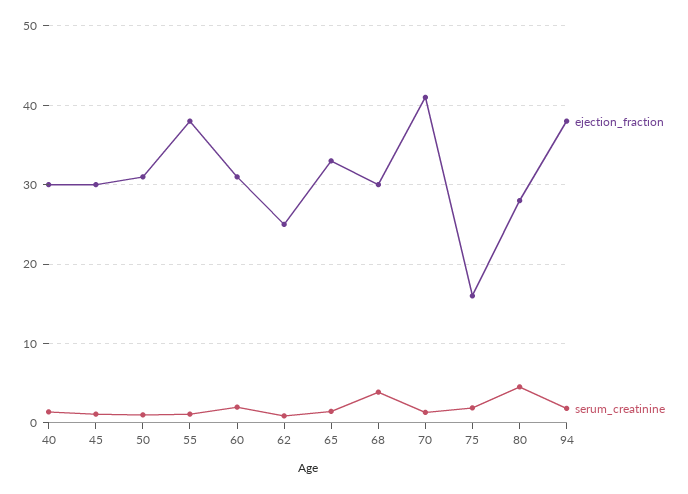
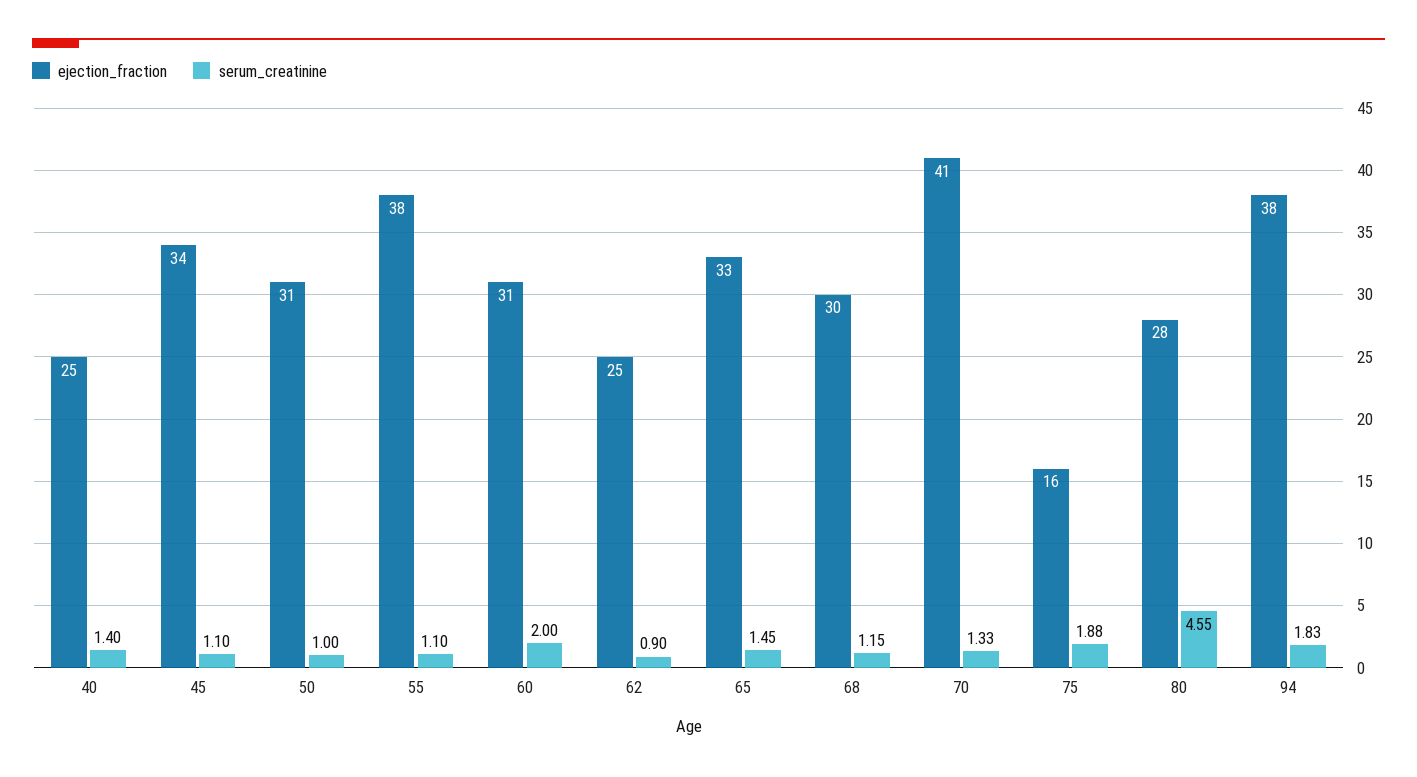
ejection_fraction, 40: 30 -> 25
ejection_fraction, 45: 30 -> 34
serum_creatinine, 68: 4 -> 1.15

